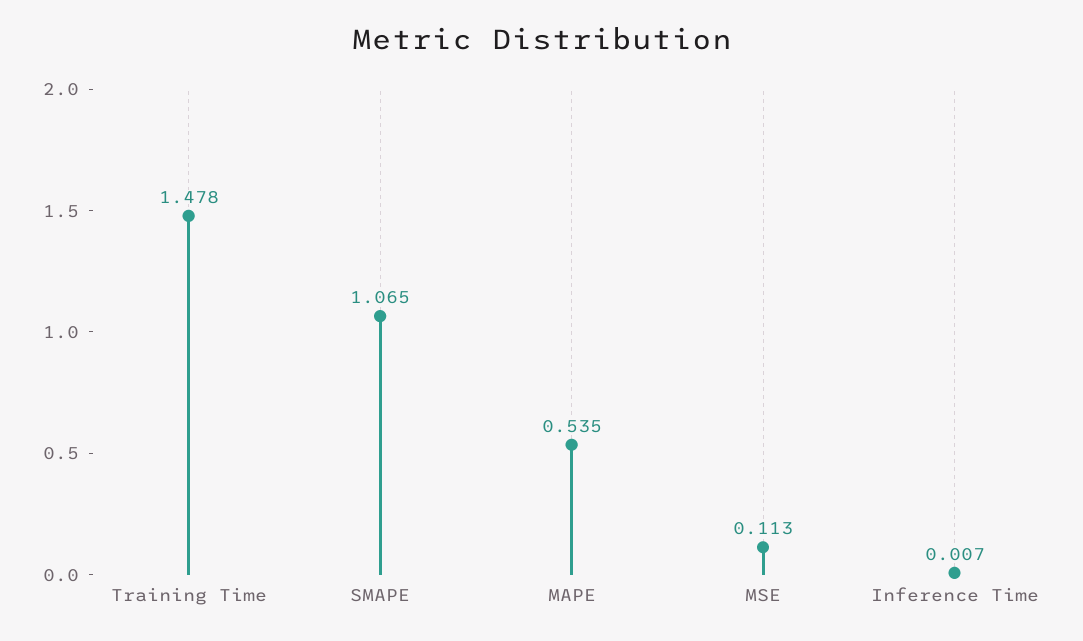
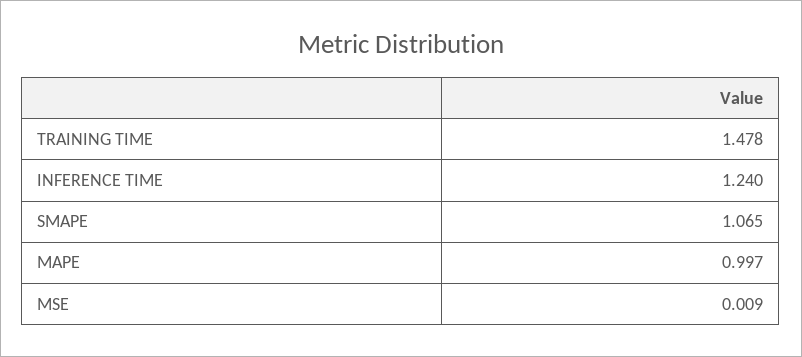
MAPE: 0.535 -> 0.997
MSE: 0.113 -> 0.009
Inference Time: 0.007 -> 1.24

